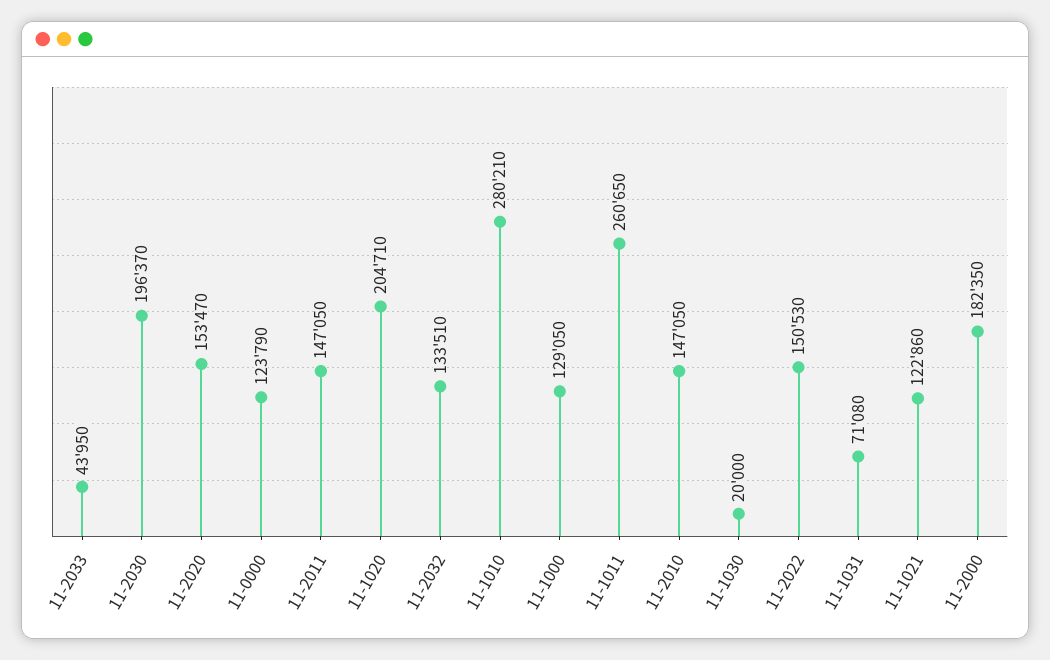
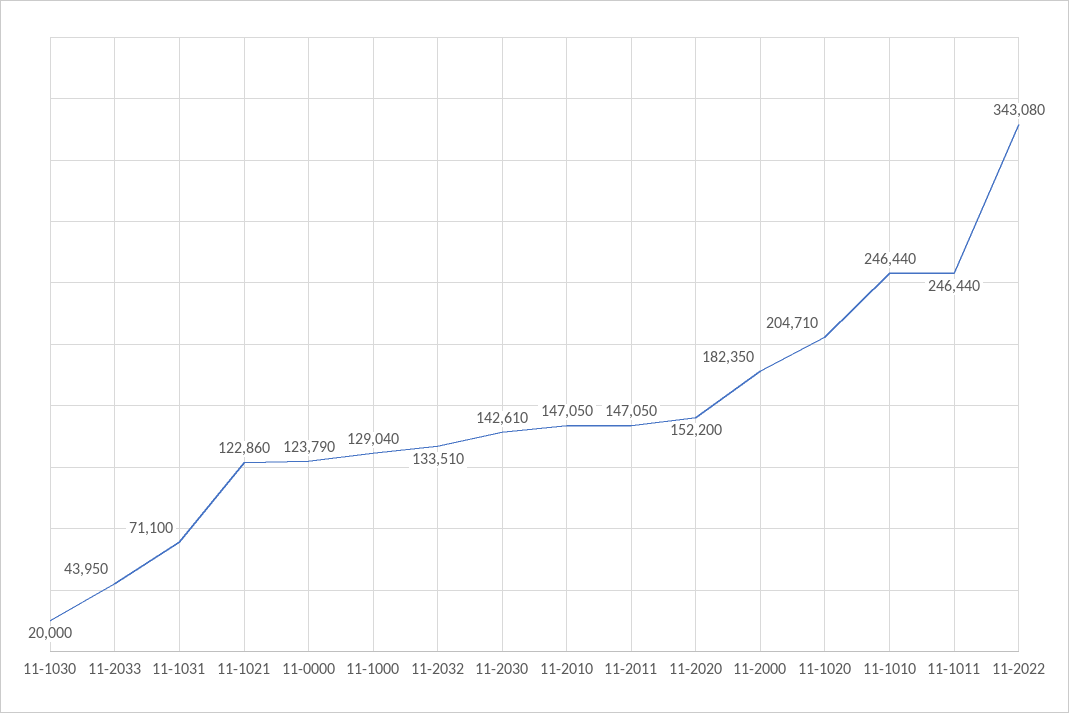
11-2030: 196370 -> 142610
11-2020: 153470 -> 152200
11-1010: 280210 -> 246440
11-1000: 129050 -> 129040
11-1011: 260650 -> 246440
11-2022: 150530 -> 343080
11-1031: 71080 -> 71100

